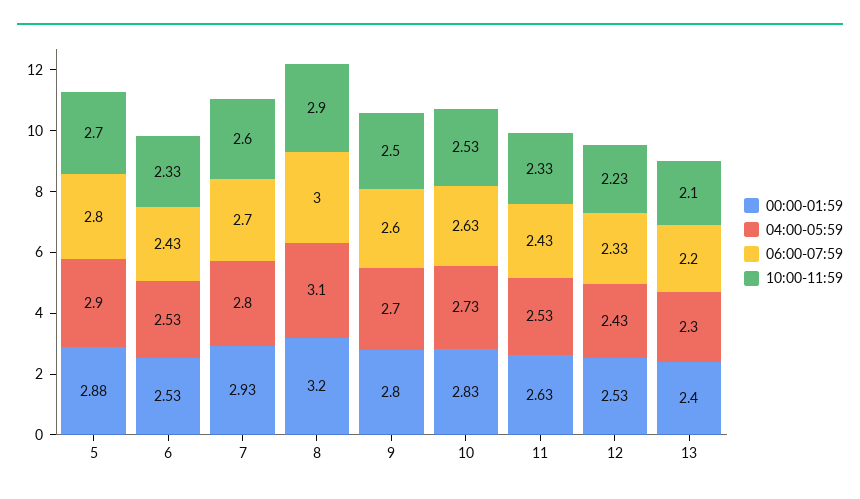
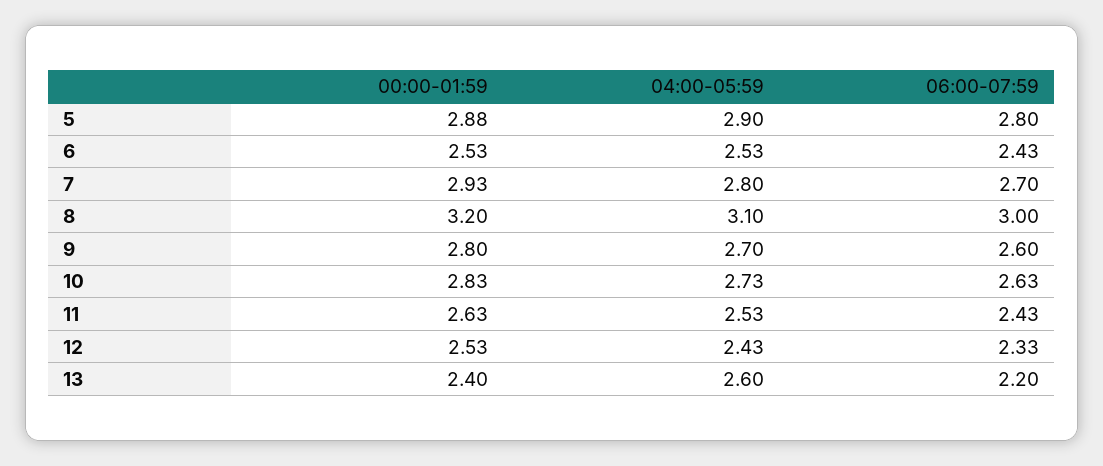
10:00-11:59, 5: 2.7 -> none
10:00-11:59, 6: 2.33 -> none
10:00-11:59, 7: 2.6 -> none
10:00-11:59, 8: 2.9 -> none
10:00-11:59, 9: 2.5 -> none
10:00-11:59, 10: 2.53 -> none
10:00-11:59, 11: 2.33 -> none
10:00-11:59, 12: 2.23 -> none
04:00-05:59, 13: 2.3 -> 2.6
10:00-11:59, 13: 2.1 -> none

